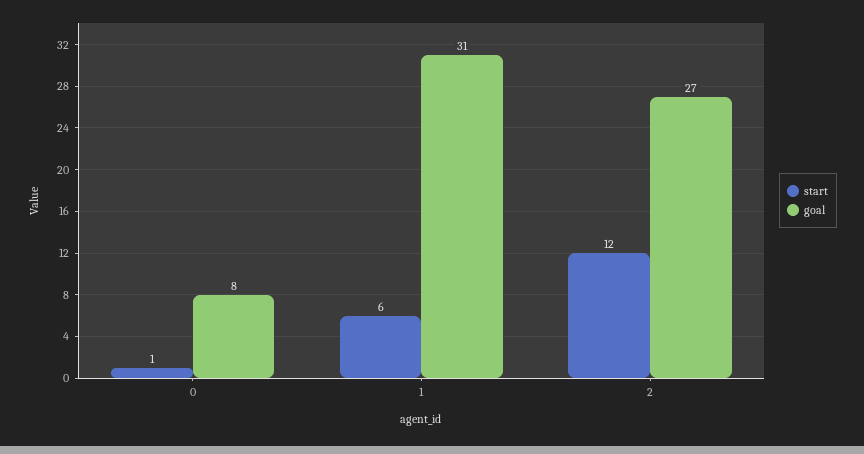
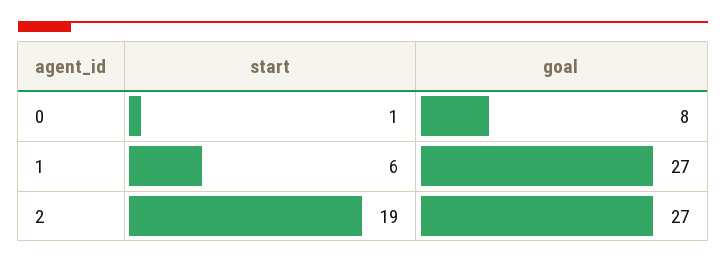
goal, 1: 31 -> 27
start, 2: 12 -> 19

